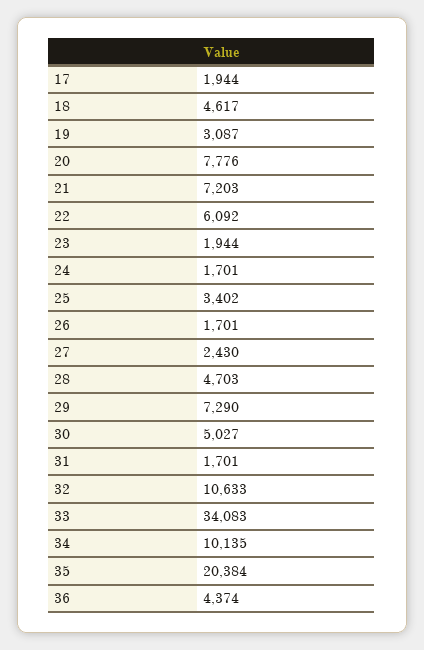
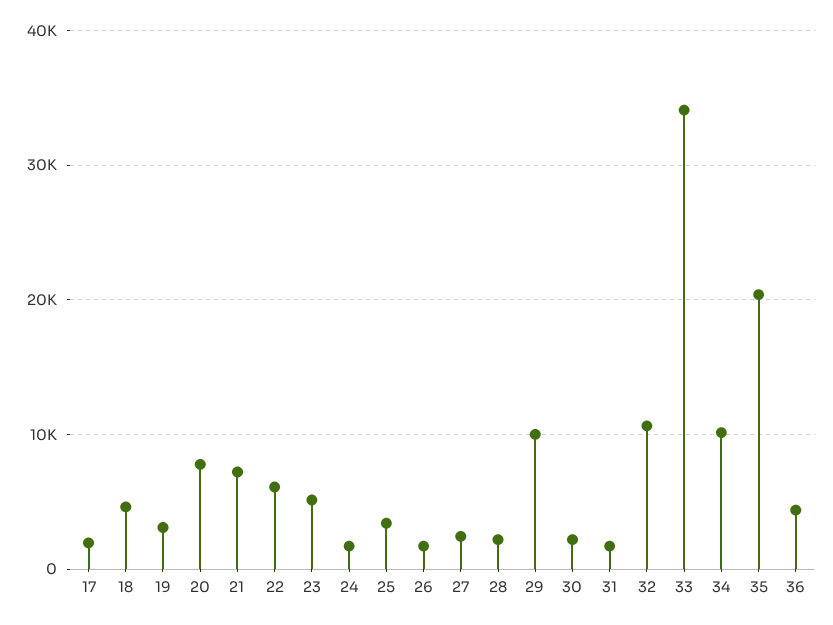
23: 1944 -> 5000
28: 4703 -> 2000
29: 7290 -> 10000
30: 5027 -> 2000

